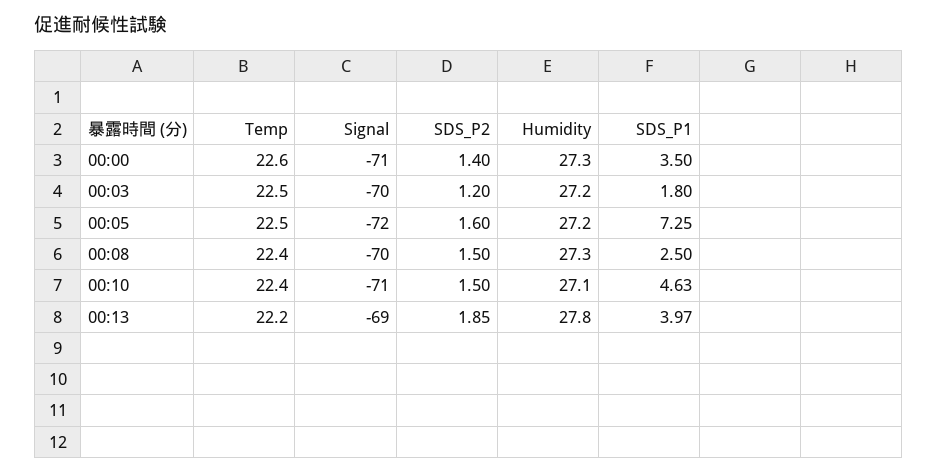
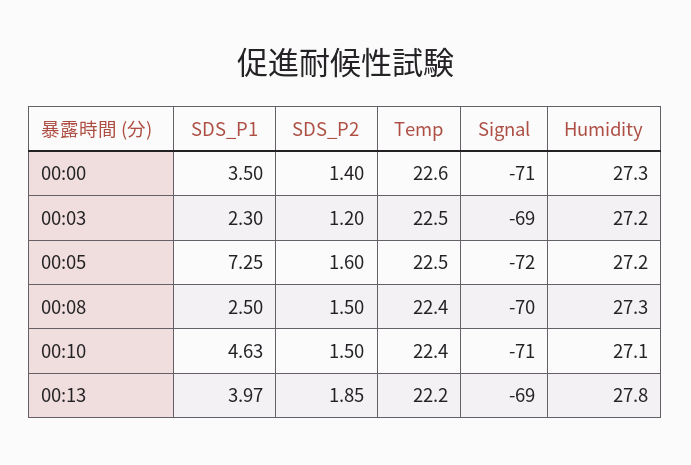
Signal, 00:03: -70 -> -69
SDS_P1, 00:03: 1.8 -> 2.3

